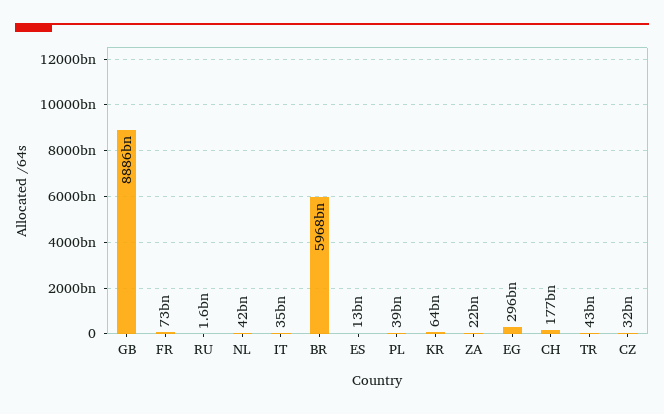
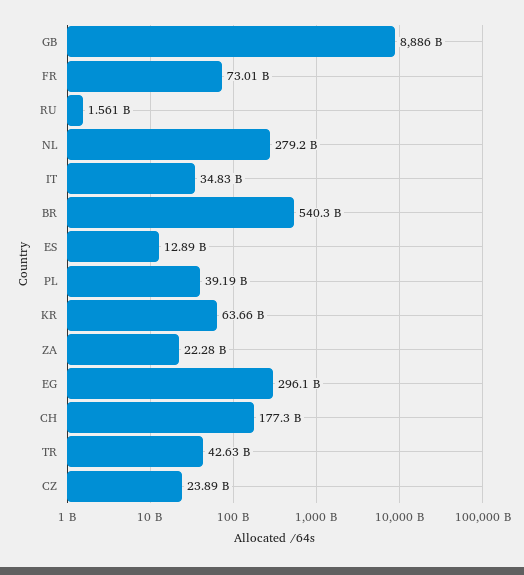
NL: 42000000000 -> 279200000000
BR: 5968000000000 -> 540300000000
CZ: 32000000000 -> 23890000000

